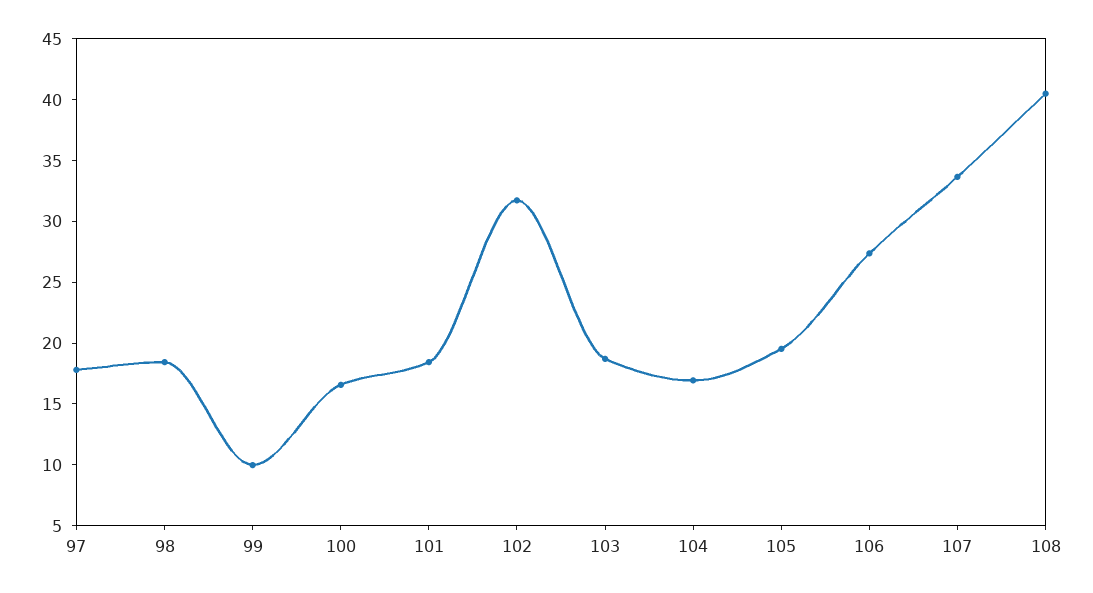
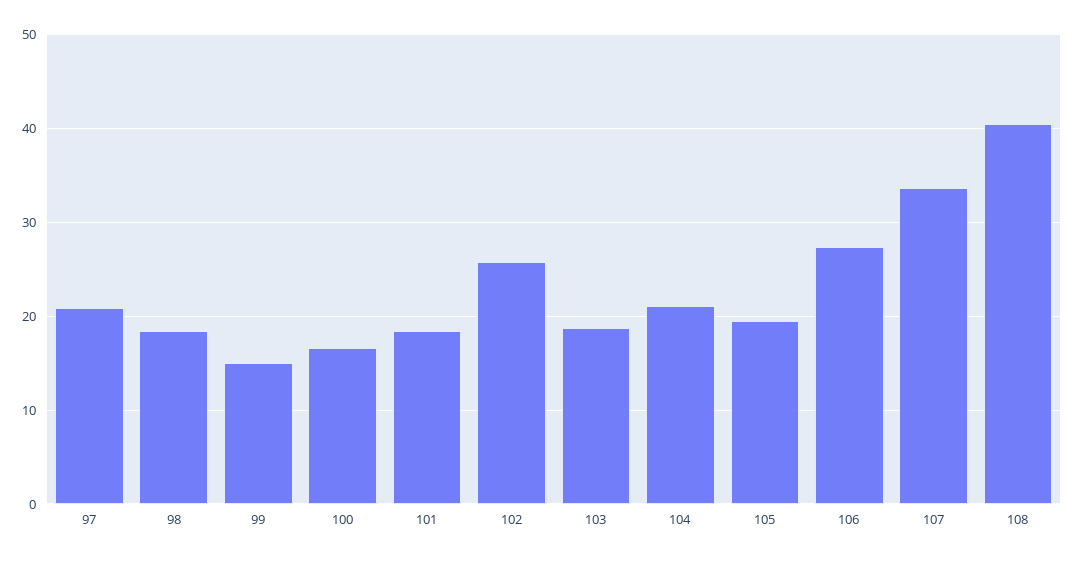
97: 18 -> 21
99: 10 -> 15
102: 32 -> 26
104: 17 -> 21

